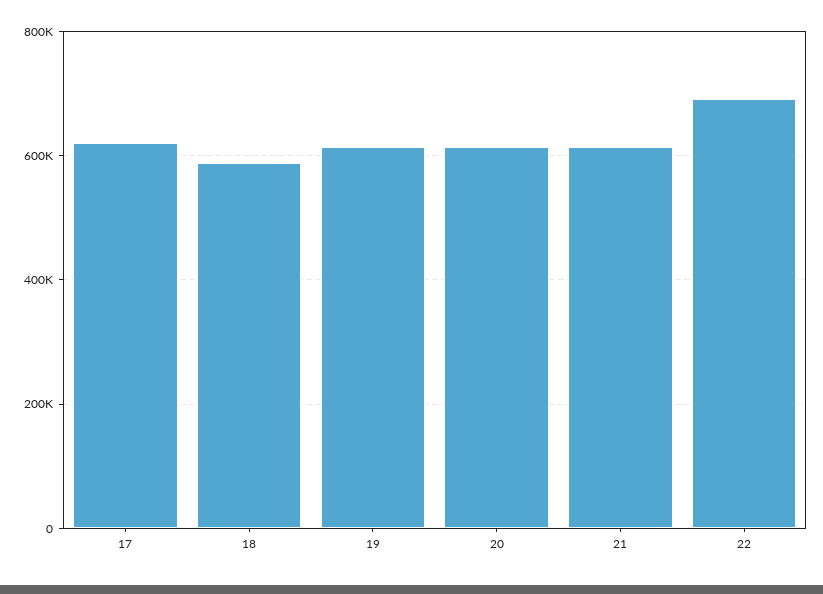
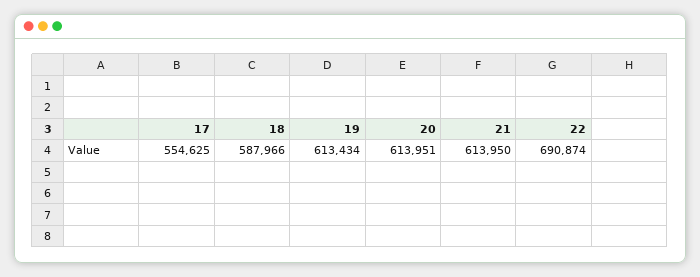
17: 620000 -> 554625

